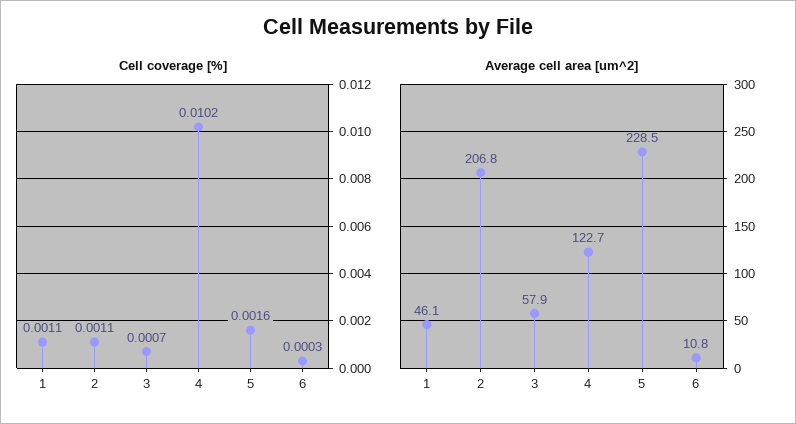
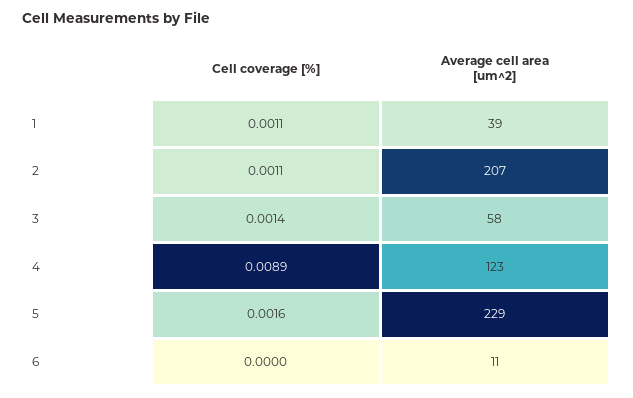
Cell coverage [%], 3: 0.0007 -> 0.0014
Cell coverage [%], 4: 0.0102 -> 0.0089
Cell coverage [%], 6: 0.0003 -> 0
Average cell area [um^2], 1: 46.1 -> 39

